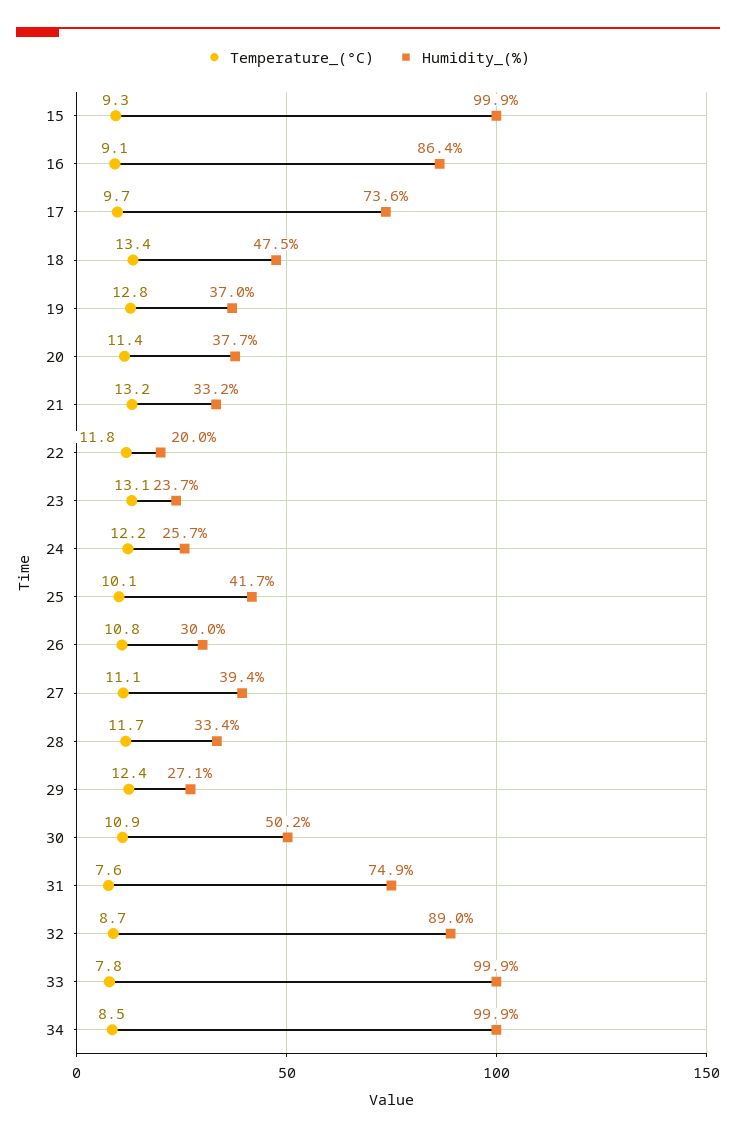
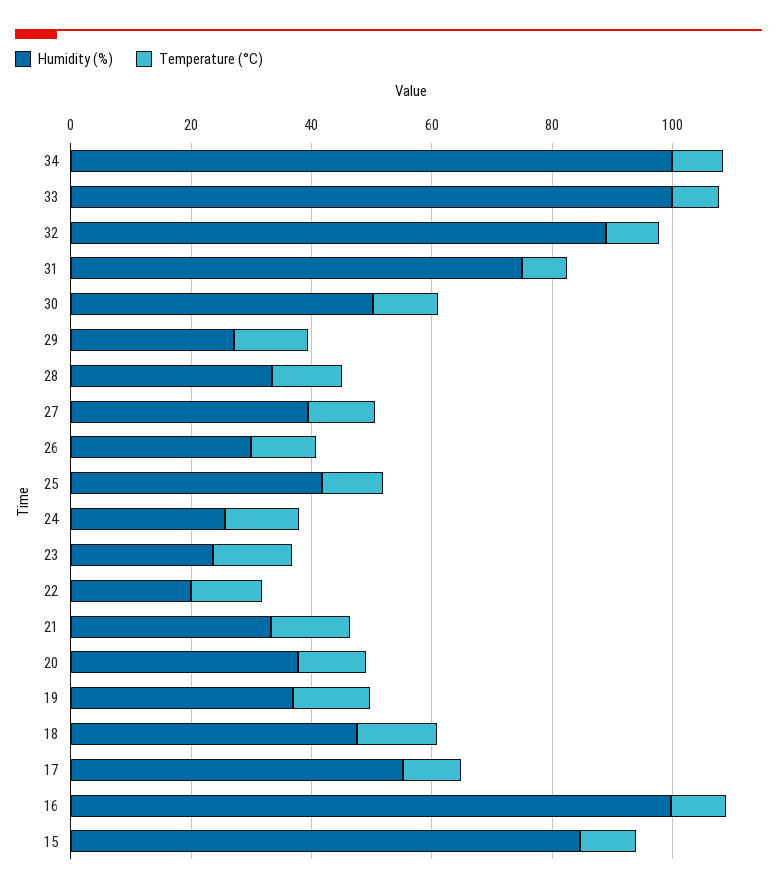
Humidity_(%), 15: 99.9 -> 85
Humidity_(%), 16: 86.4 -> 100
Humidity_(%), 17: 73.6 -> 55

